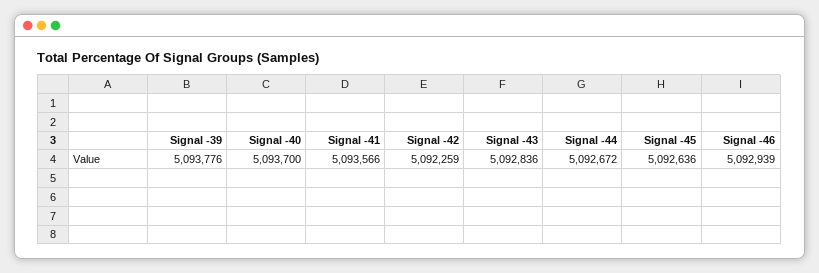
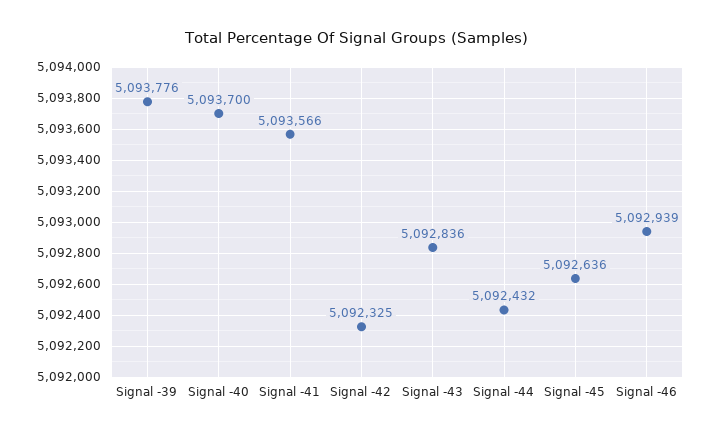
Signal -42: 5092259 -> 5092325
Signal -44: 5092672 -> 5092432

